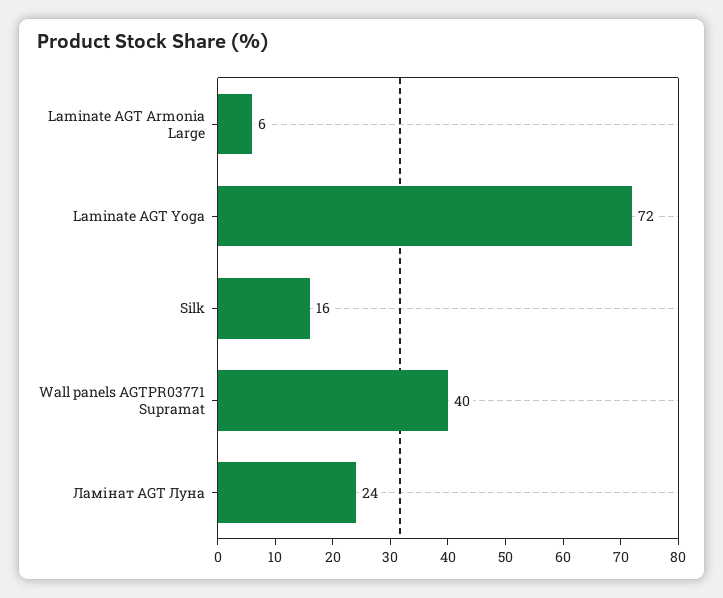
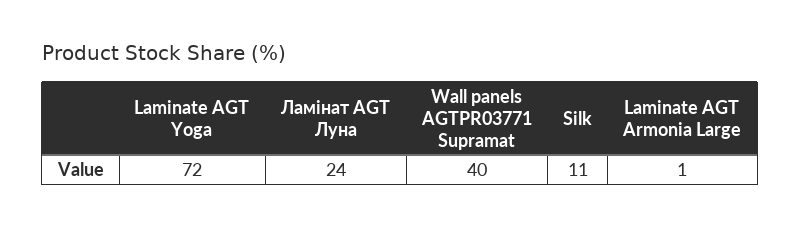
Laminate AGT Armonia Large: 6 -> 1
Silk: 16 -> 11

